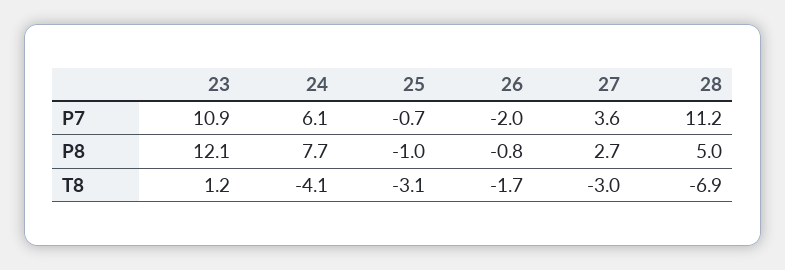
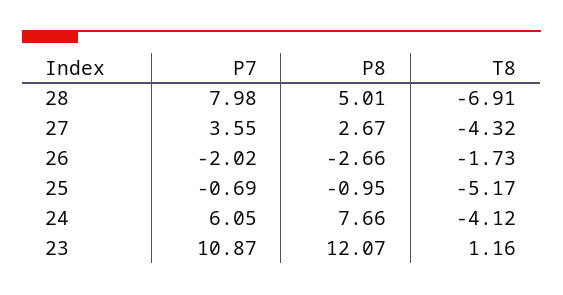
28, P7: 11.2 -> 7.98
26, P8: -0.8 -> -2.66
25, T8: -3.1 -> -5.17
27, T8: -3 -> -4.32

